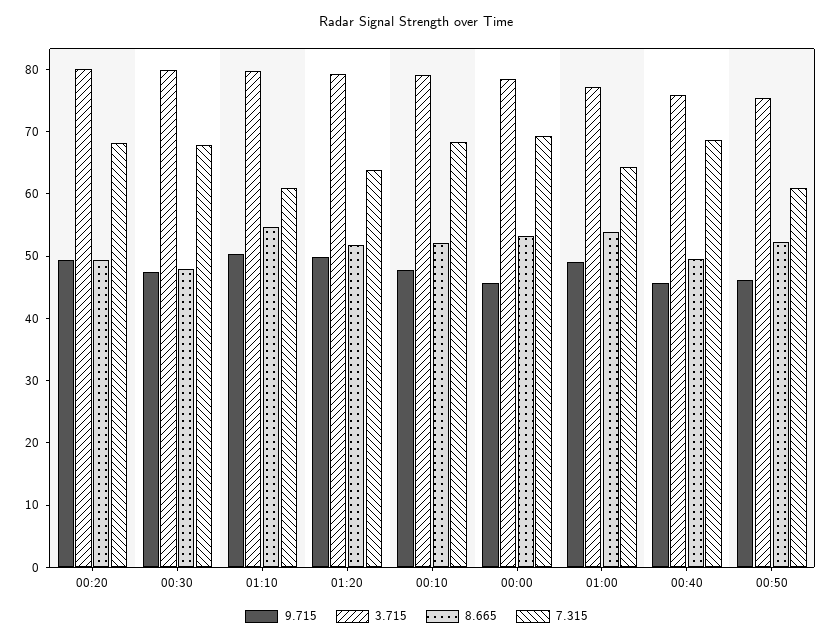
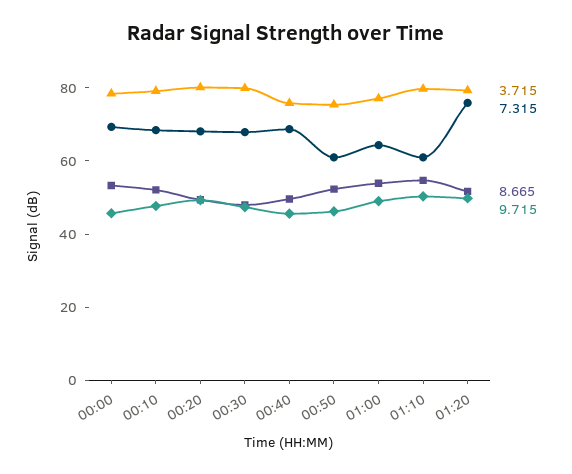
7.315, 01:20: 64 -> 75

